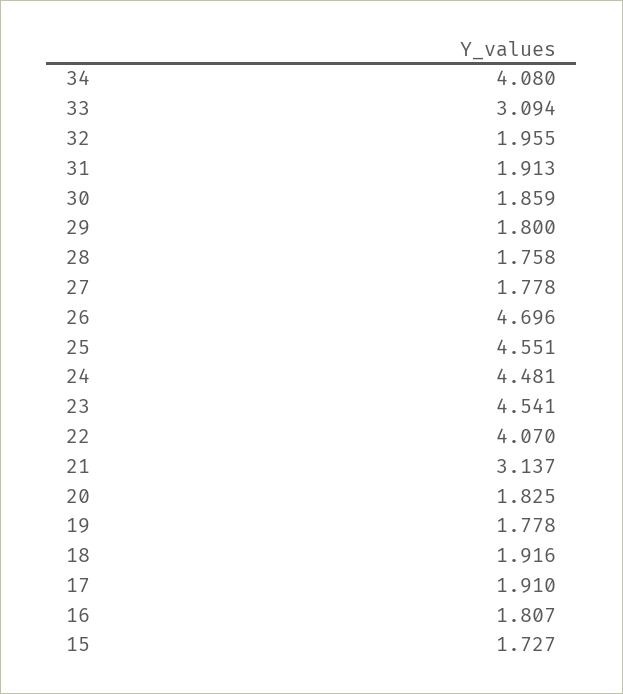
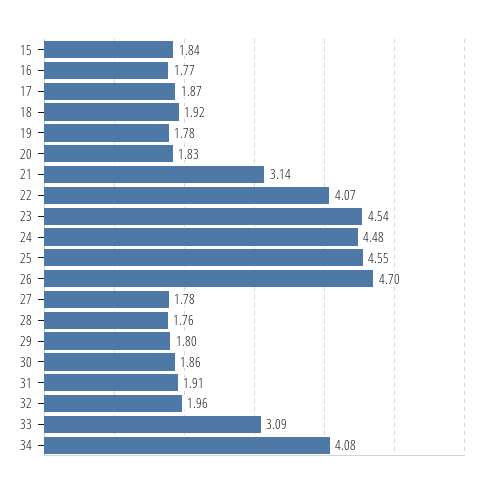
17: 1.91 -> 1.87
16: 1.807 -> 1.77
15: 1.727 -> 1.84

